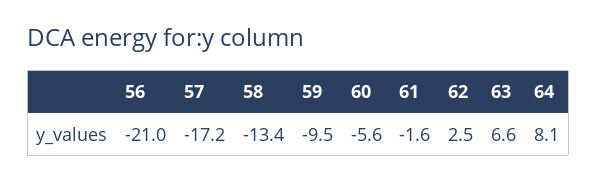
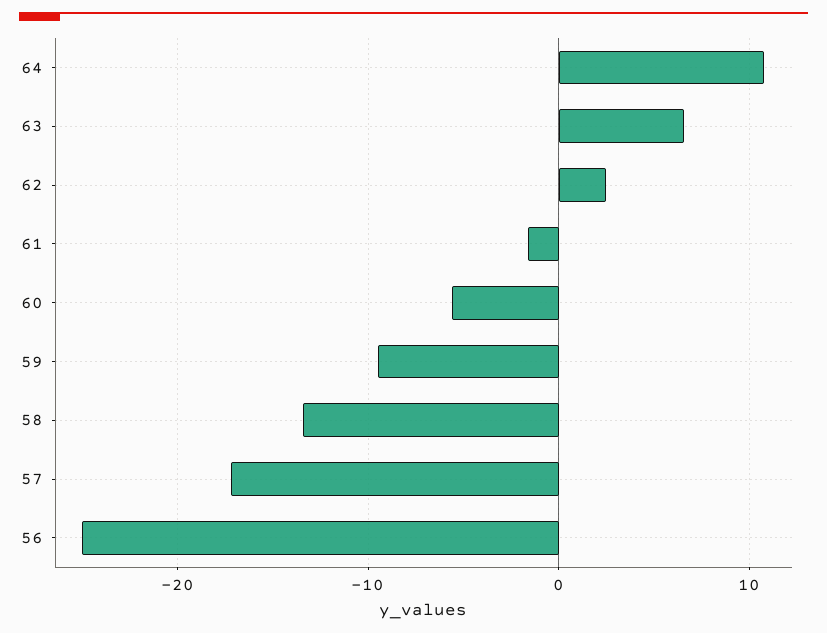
56: -21 -> -25
64: 8.1 -> 11

